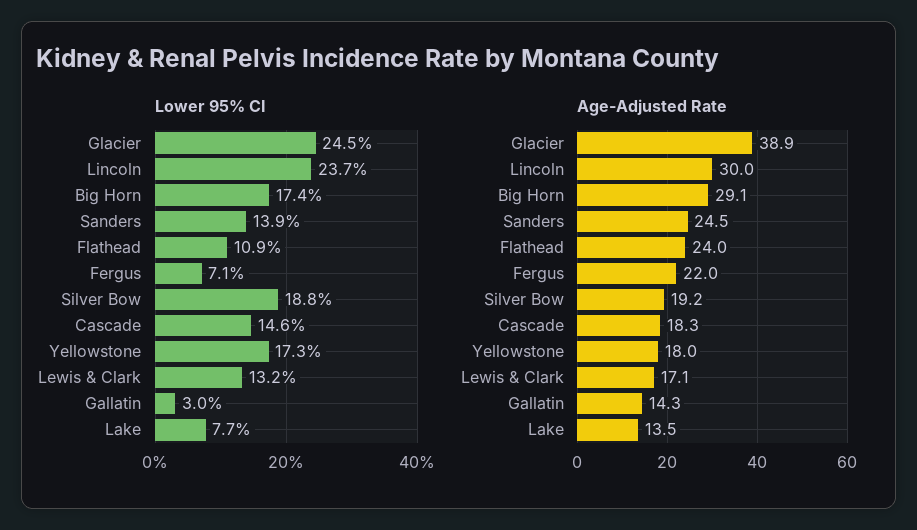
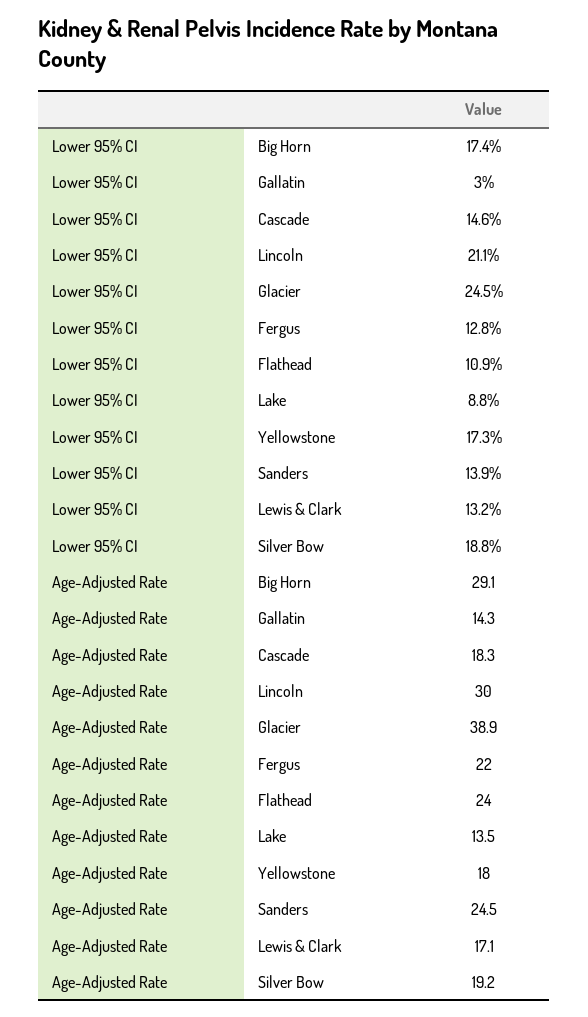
Lower 95% CI, Lincoln: 23.7 -> 21.1
Lower 95% CI, Fergus: 7.1 -> 12.8
Lower 95% CI, Lake: 7.7 -> 8.8

